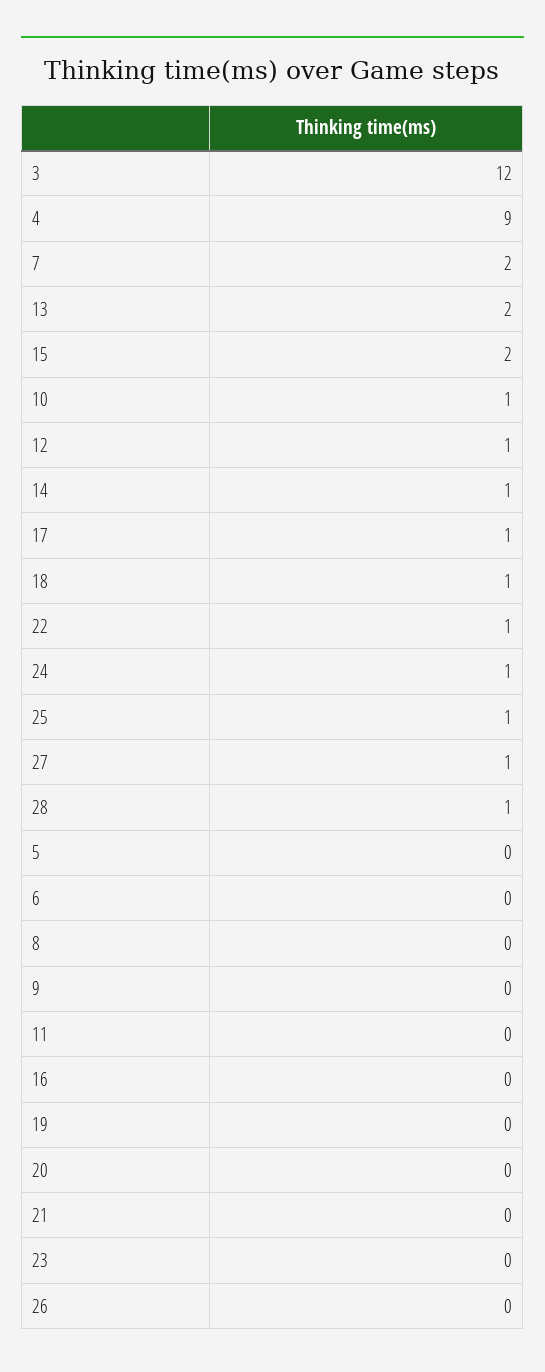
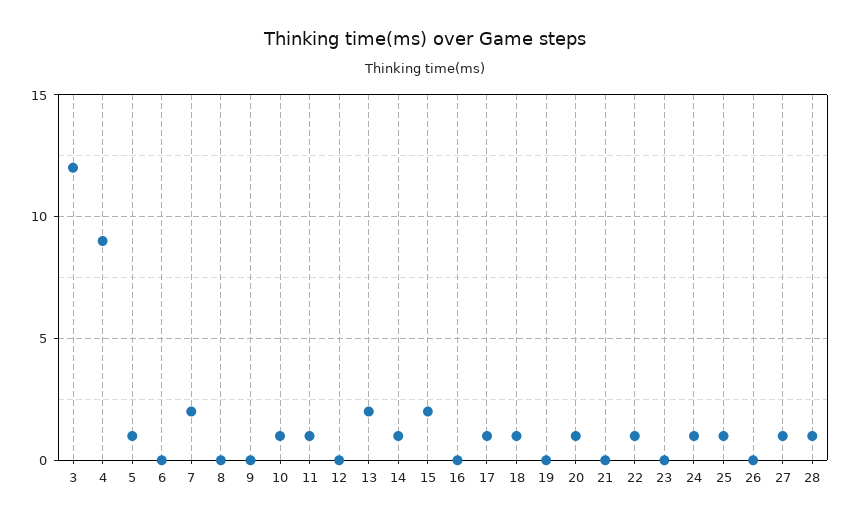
12: 1 -> 0
5: 0 -> 1
11: 0 -> 1
20: 0 -> 1

